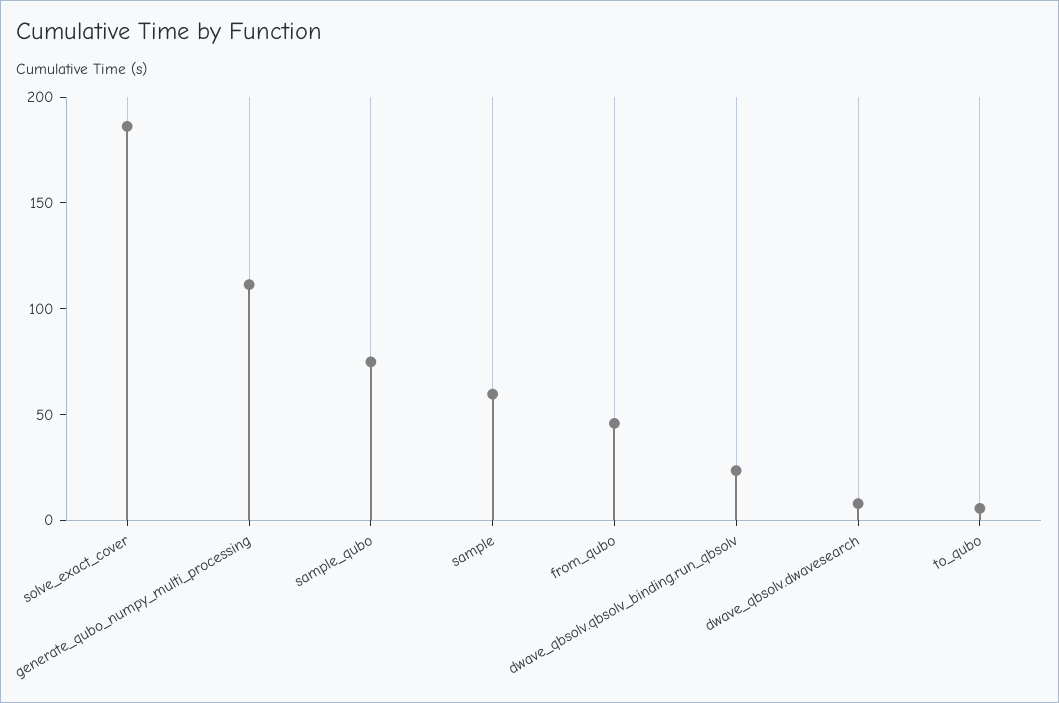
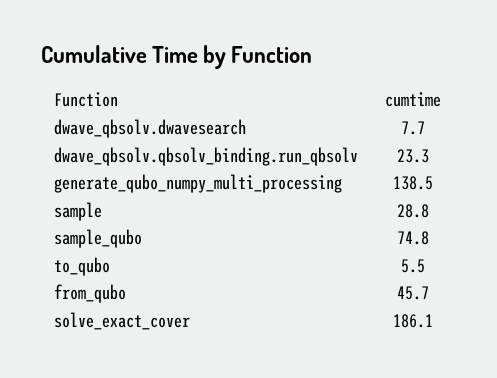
generate_qubo_numpy_multi_processing: 110 -> 138.5
sample: 60 -> 28.8

